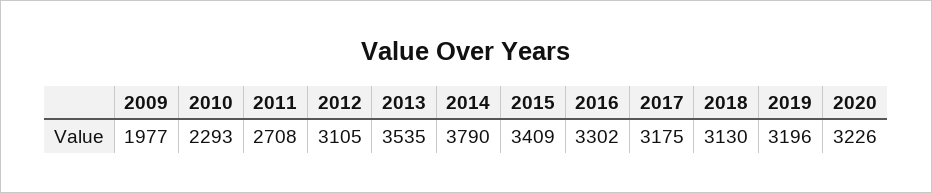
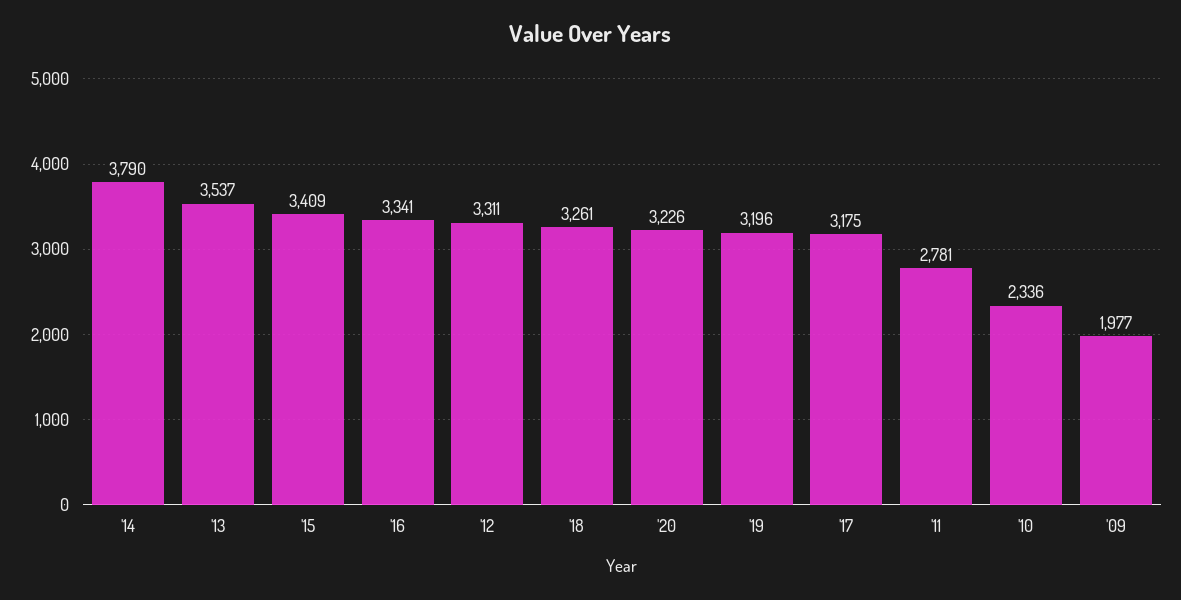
2010: 2293 -> 2336
2011: 2708 -> 2781
2012: 3105 -> 3311
2013: 3535 -> 3537
2016: 3302 -> 3341
2018: 3130 -> 3261

